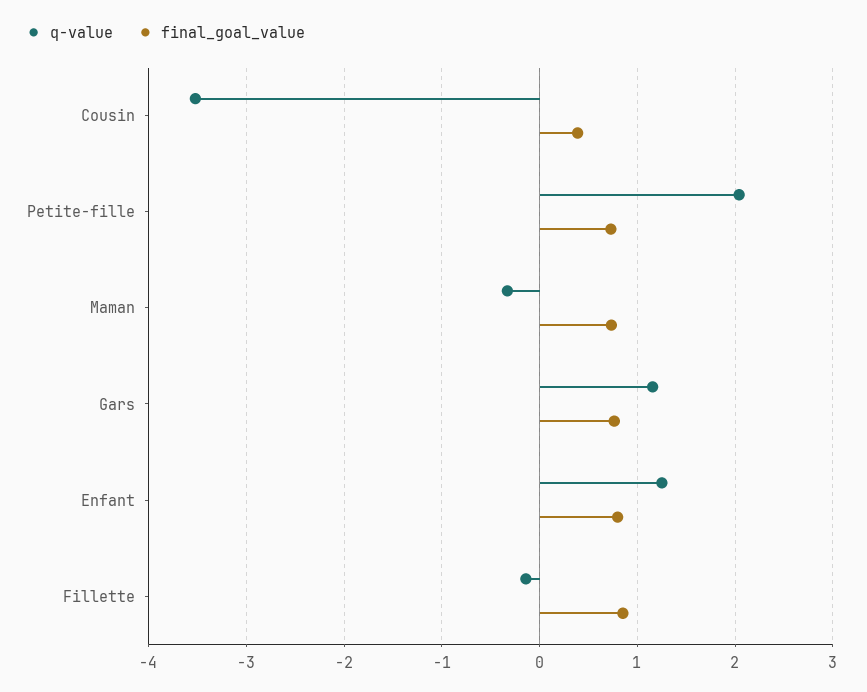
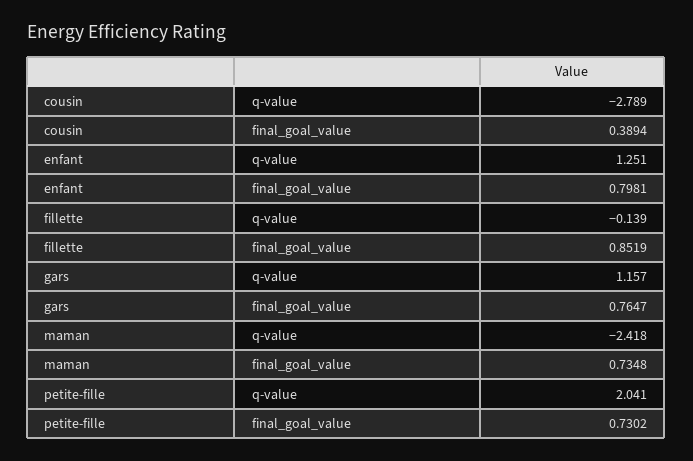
q-value, Cousin: -3.5 -> -2.789
q-value, Maman: -0.3 -> -2.418

